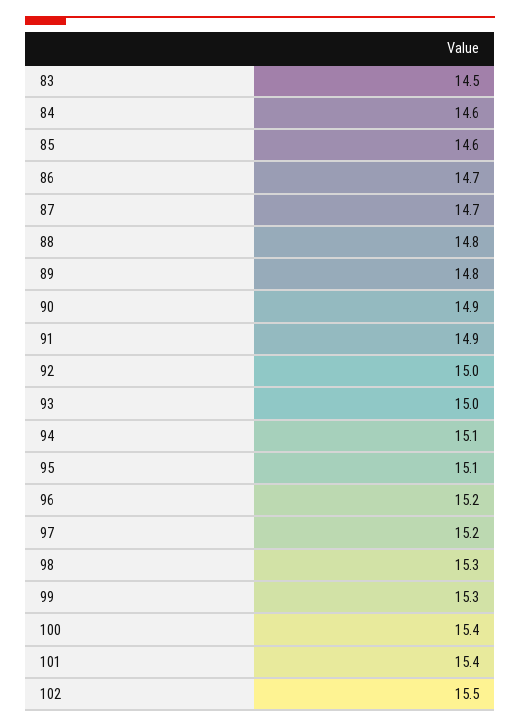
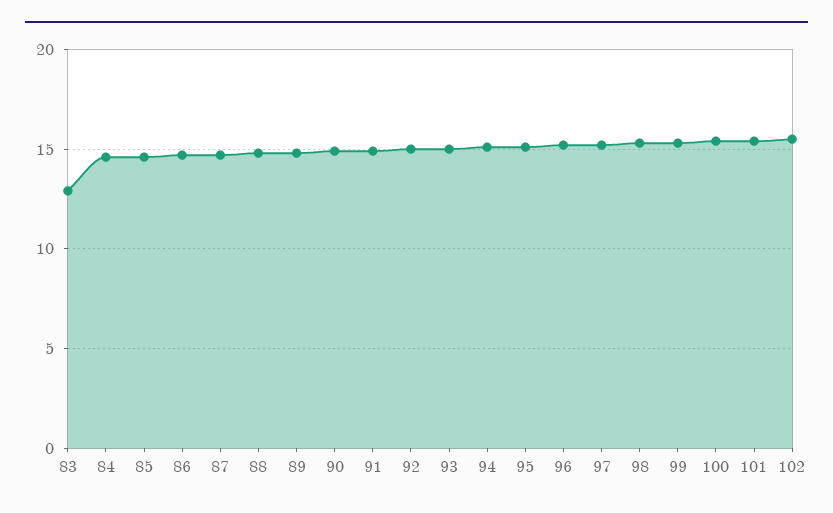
83: 14.5 -> 13

